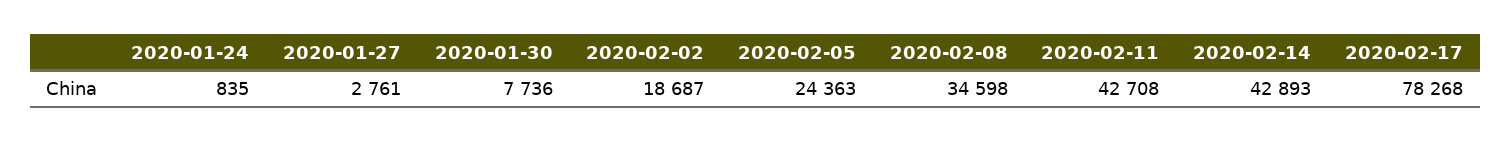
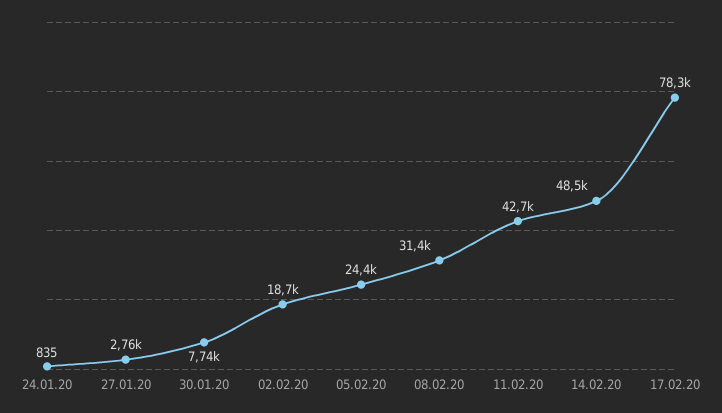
2020-02-08: 34598 -> 31400
2020-02-14: 42893 -> 48500

